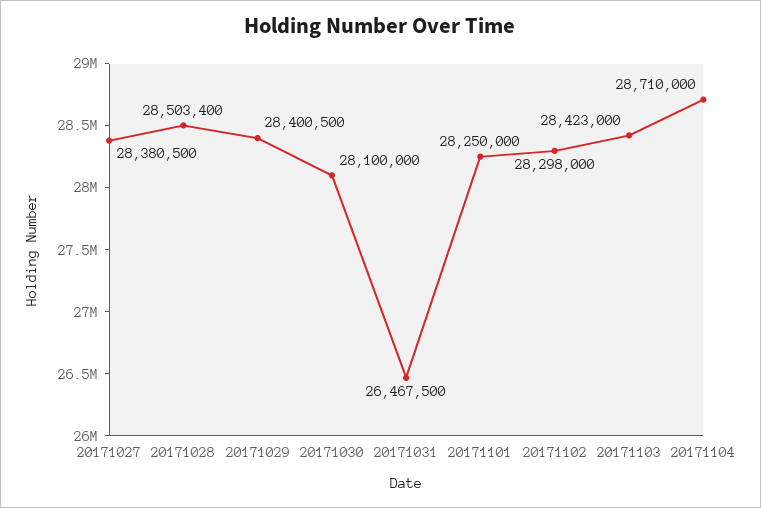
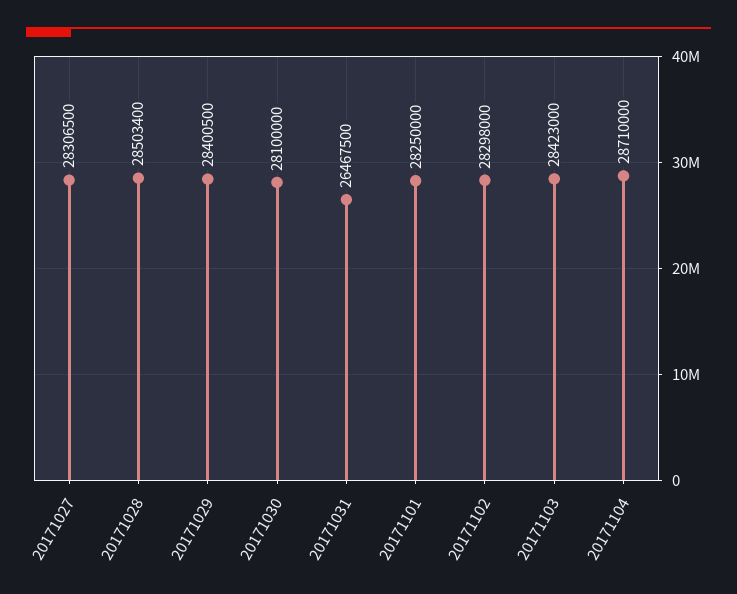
20171027: 28380500 -> 28306500

